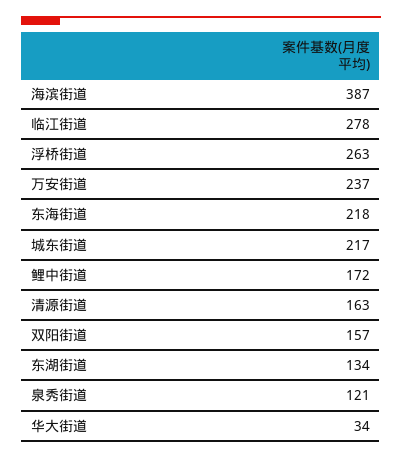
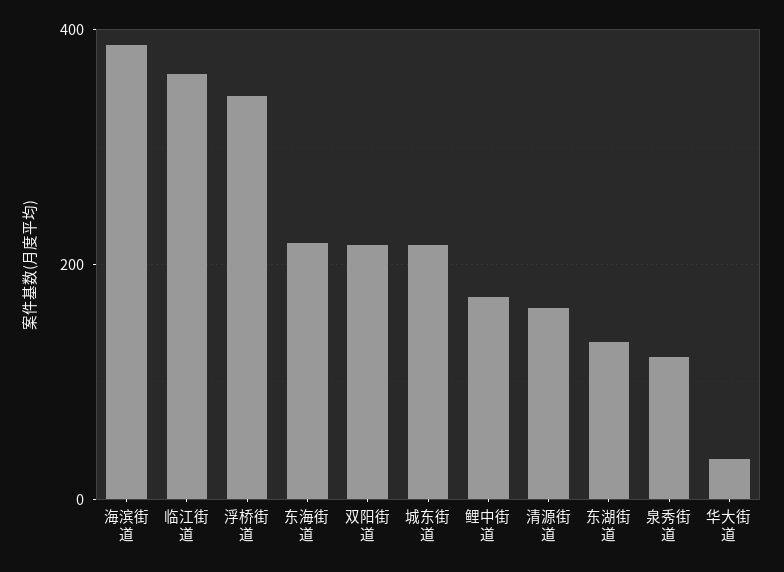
临江街道: 278 -> 360
浮桥街道: 263 -> 340
万安街道: 237 -> none
双阳街道: 157 -> 220

